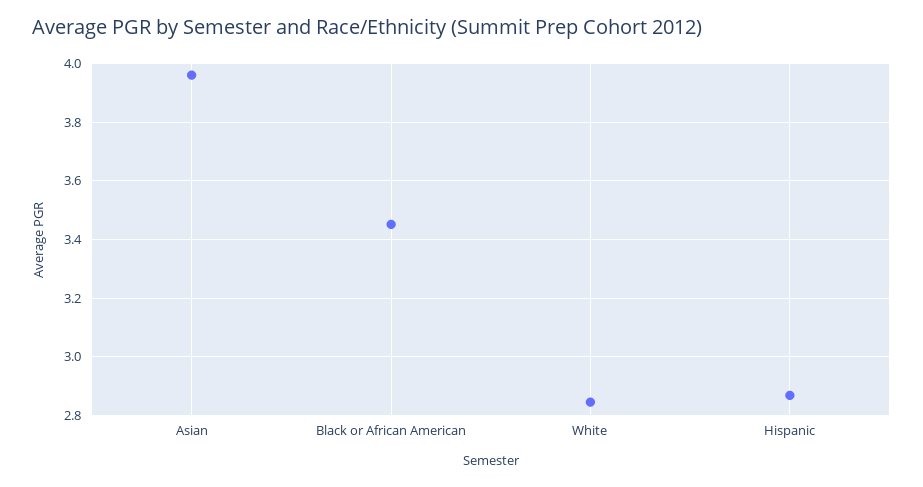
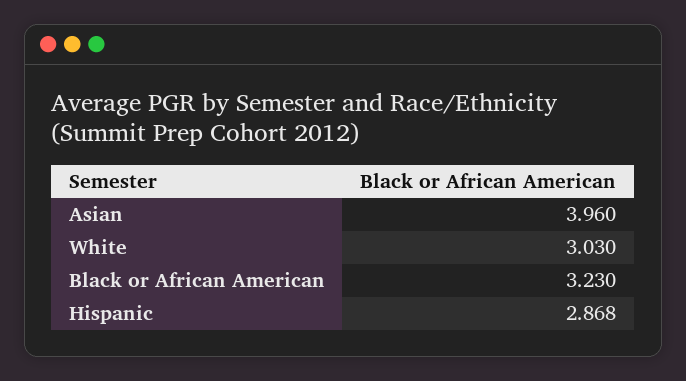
Black or African American: 3.45 -> 3.23
White: 2.85 -> 3.03

